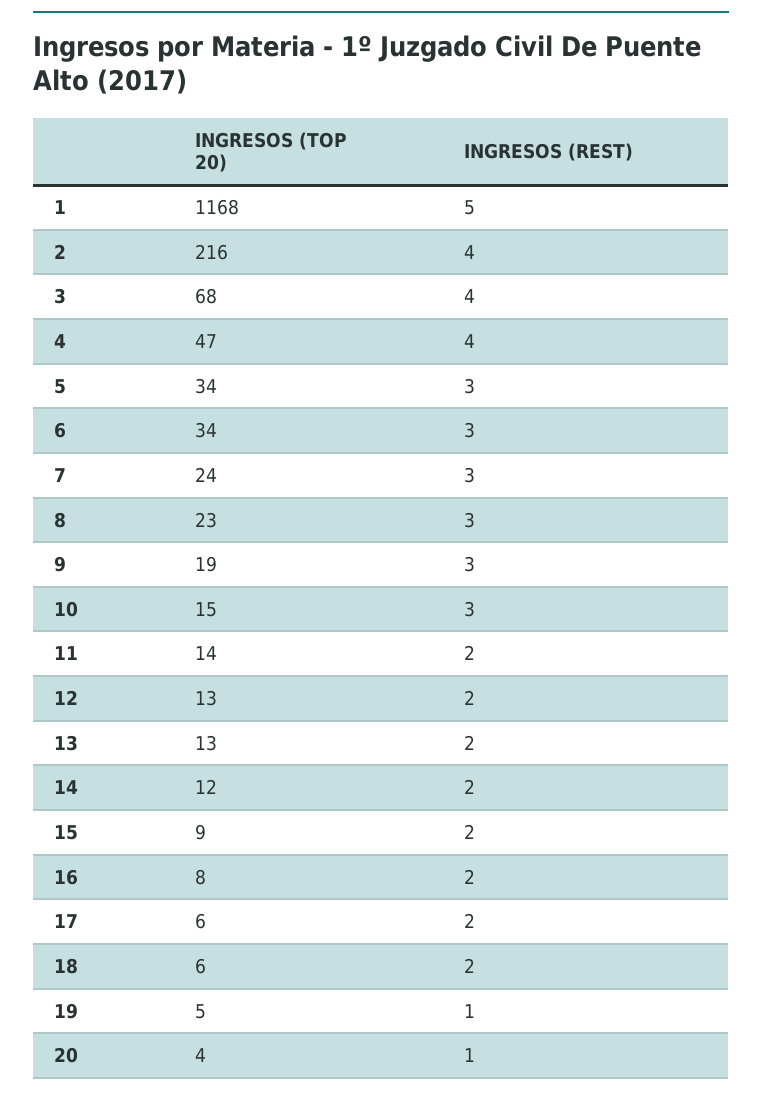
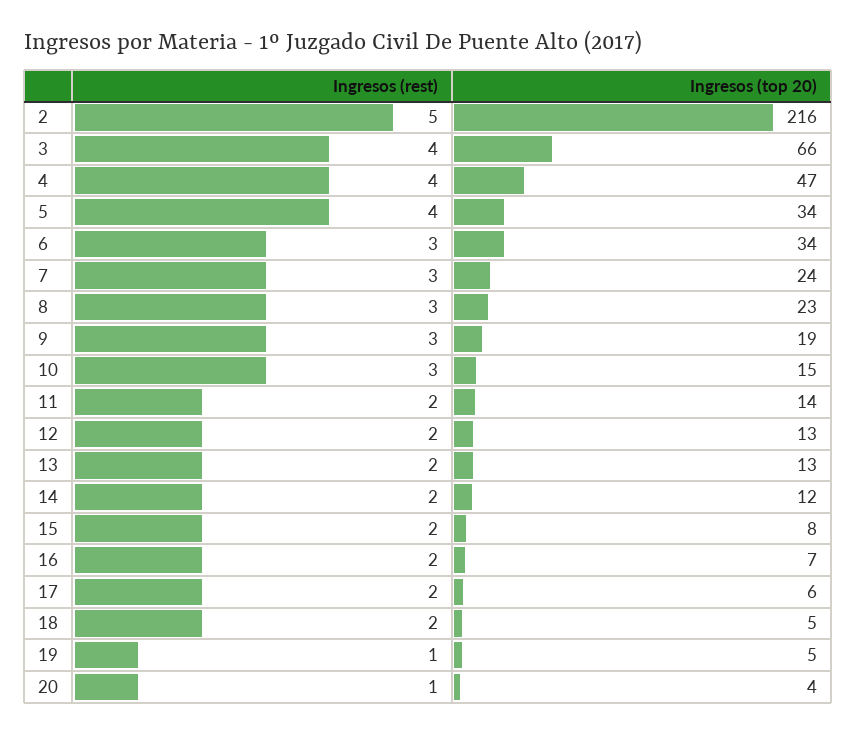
INGRESOS (TOP 20), 1: 1168 -> none
INGRESOS (REST), 1: 5 -> none
INGRESOS (REST), 2: 4 -> 5
INGRESOS (TOP 20), 3: 68 -> 66
INGRESOS (REST), 5: 3 -> 4
INGRESOS (TOP 20), 15: 9 -> 8
INGRESOS (TOP 20), 16: 8 -> 7
INGRESOS (TOP 20), 18: 6 -> 5

